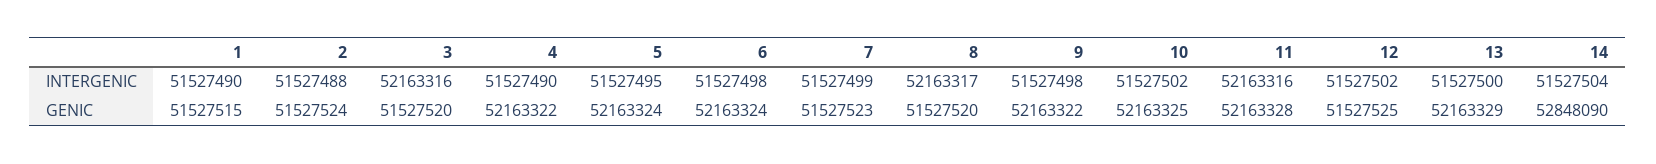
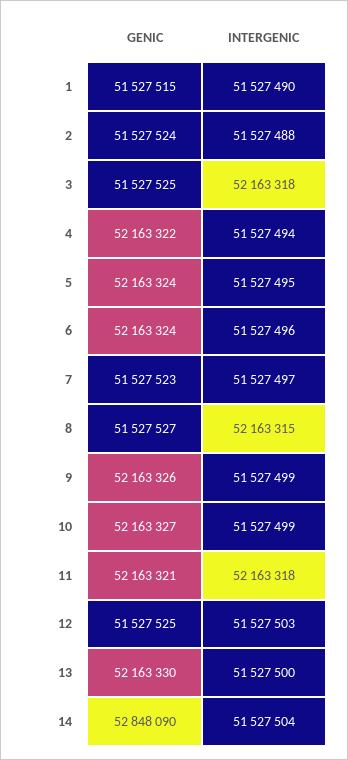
3, INTERGENIC: 52163316 -> 52163318
4, INTERGENIC: 51527490 -> 51527494
6, INTERGENIC: 51527498 -> 51527496
7, INTERGENIC: 51527499 -> 51527497
8, INTERGENIC: 52163317 -> 52163315
9, INTERGENIC: 51527498 -> 51527499
10, INTERGENIC: 51527502 -> 51527499
11, INTERGENIC: 52163316 -> 52163318
12, INTERGENIC: 51527502 -> 51527503
3, GENIC: 51527520 -> 51527525
8, GENIC: 51527520 -> 51527527
9, GENIC: 52163322 -> 52163326
10, GENIC: 52163325 -> 52163327
11, GENIC: 52163328 -> 52163321
13, GENIC: 52163329 -> 52163330

